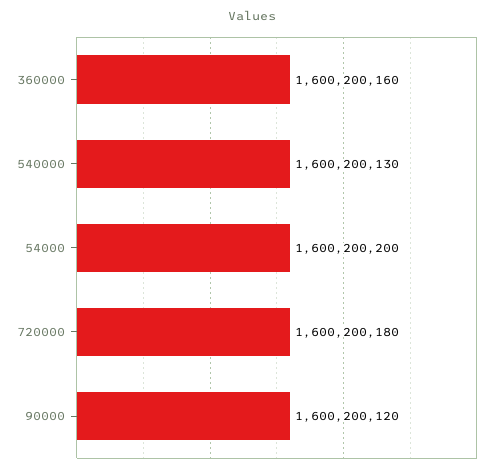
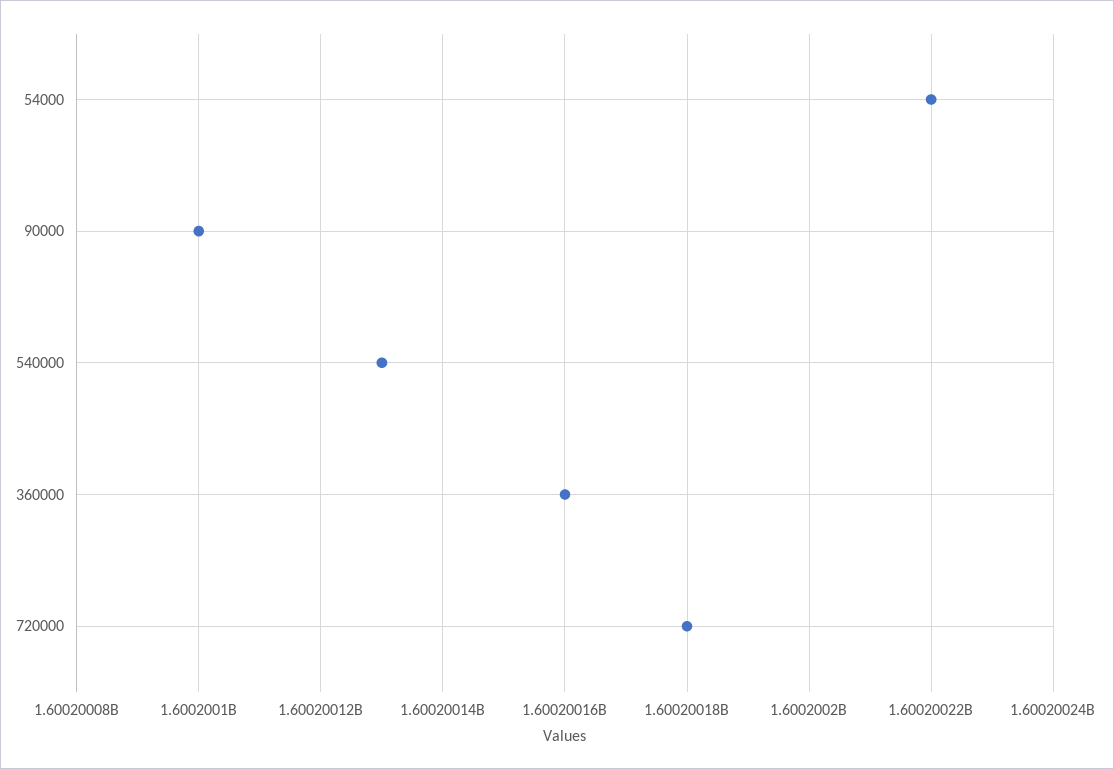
54000: 1600200200 -> 1600200220
90000: 1600200120 -> 1600200100

